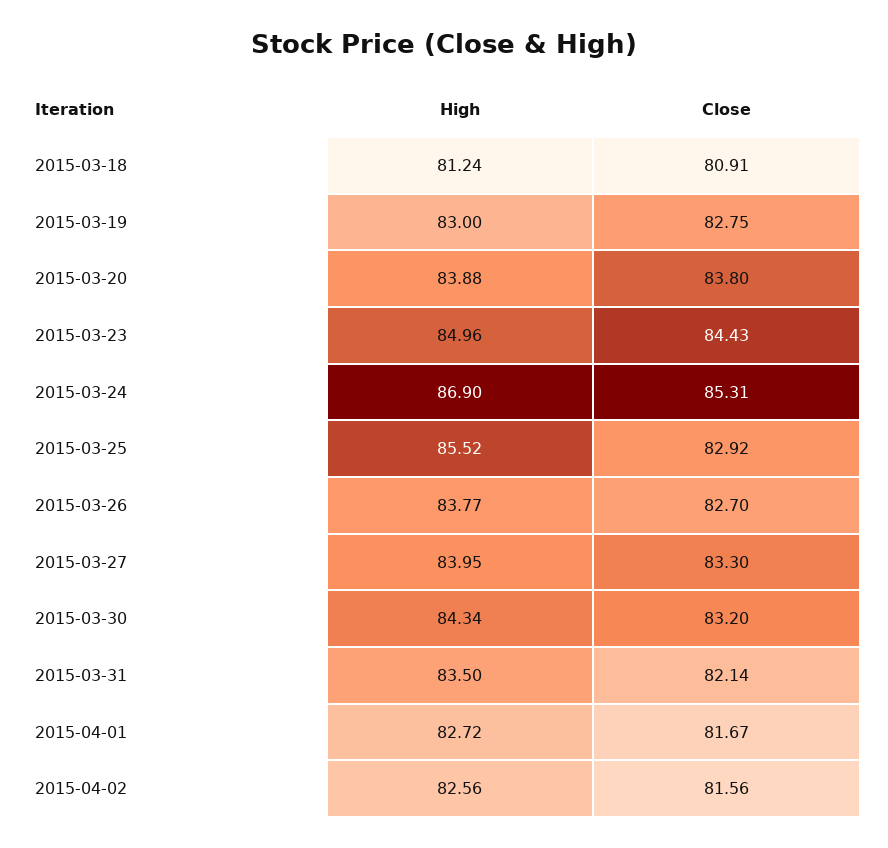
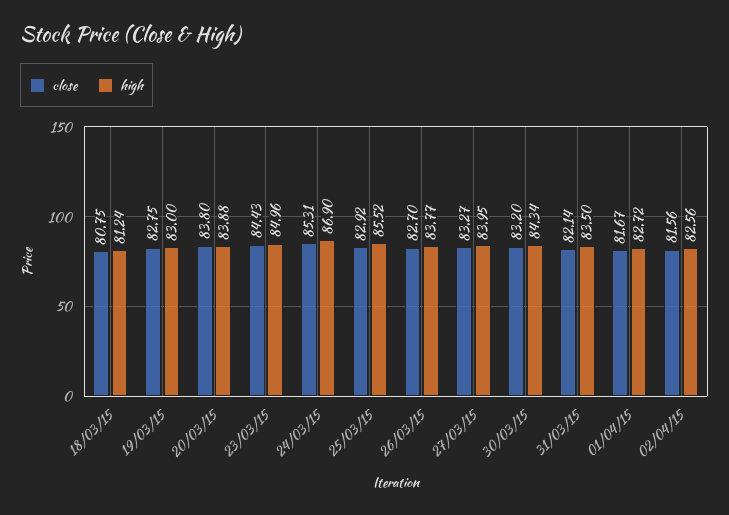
Close, 2015-03-18: 80.91 -> 80.75
Close, 2015-03-27: 83.3 -> 83.27

